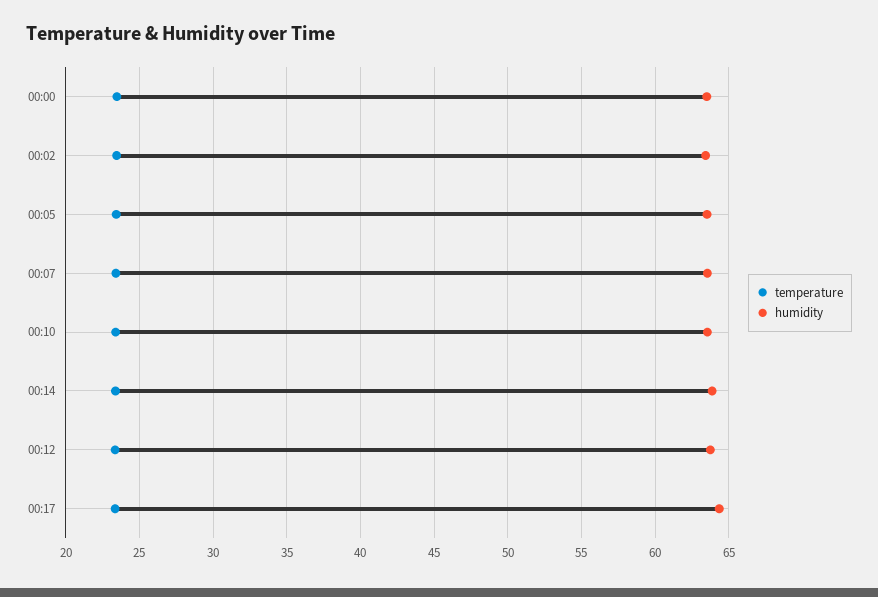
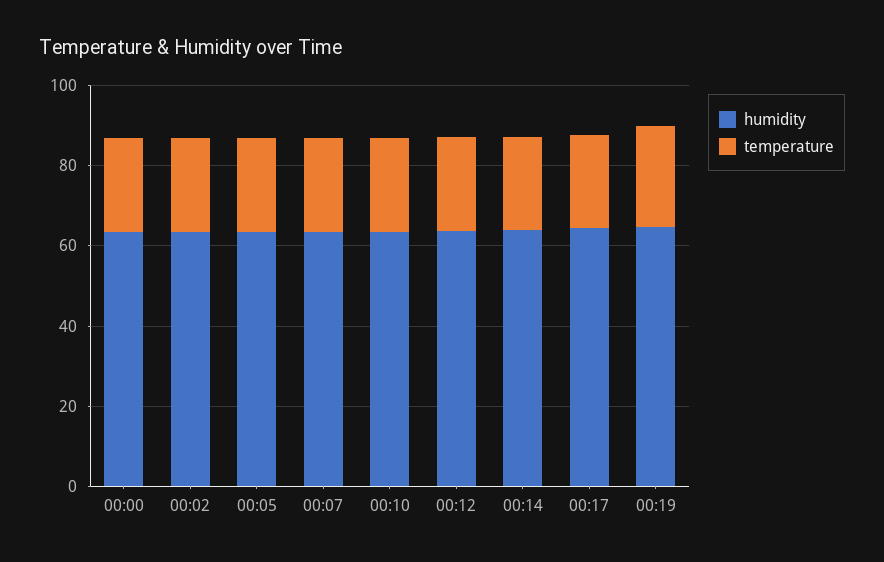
humidity, 00:19: none -> 65
temperature, 00:19: none -> 25

